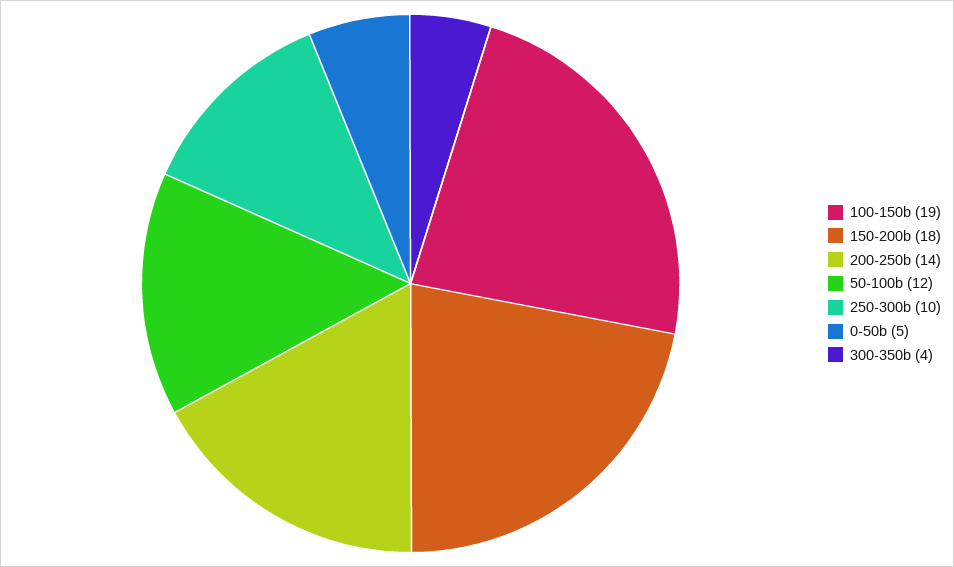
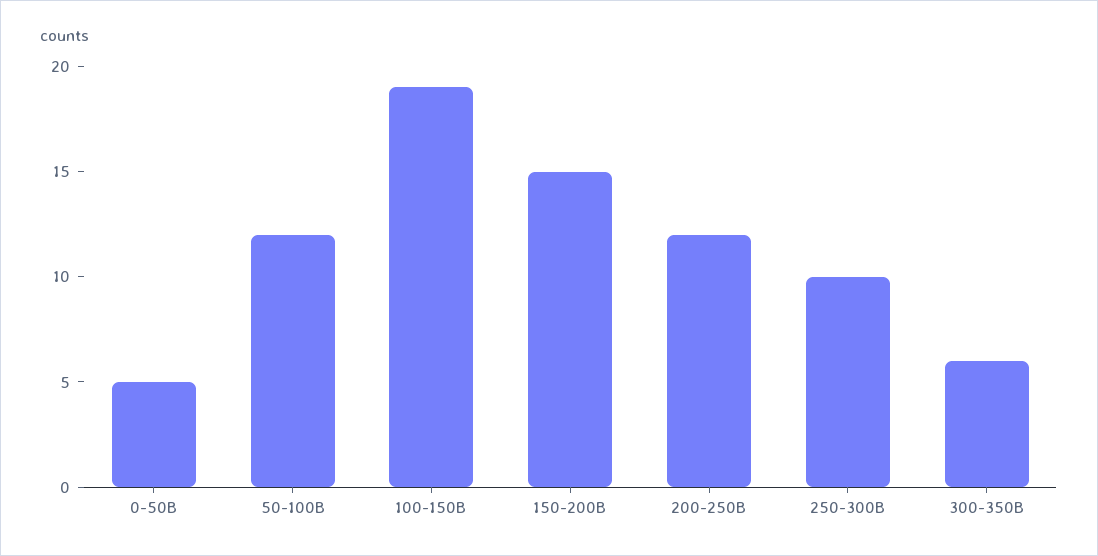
150-200b: 18 -> 15
200-250b: 14 -> 12
300-350b: 4 -> 6

